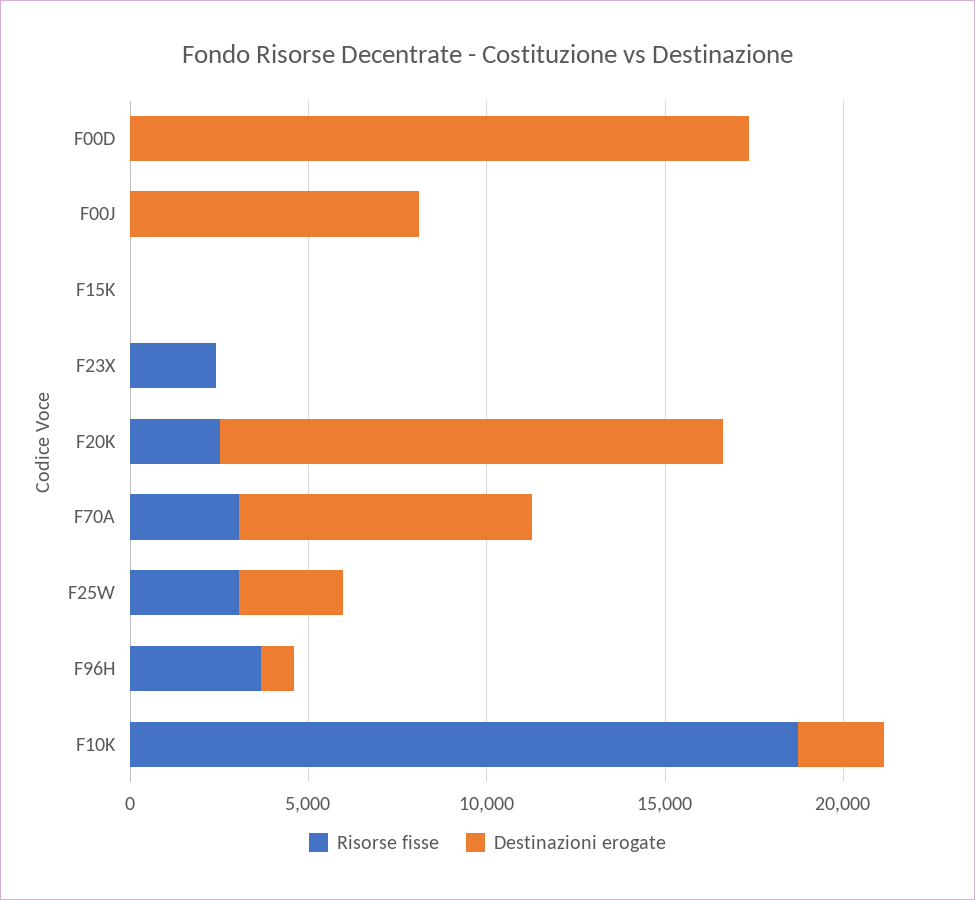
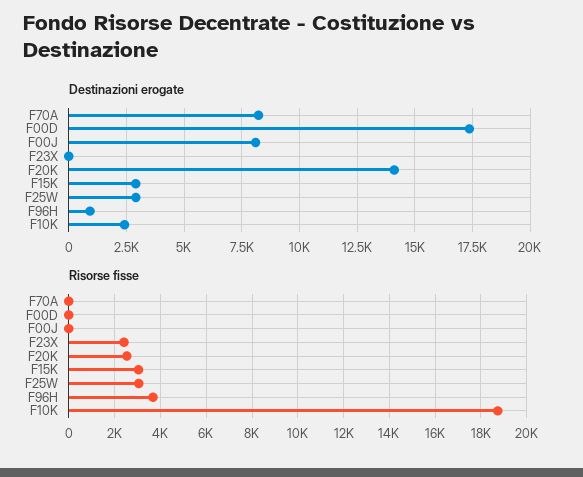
Risorse fisse, F15K: 0 -> 3000
Destinazioni erogate, F15K: 0 -> 3000
Risorse fisse, F70A: 3000 -> 0

